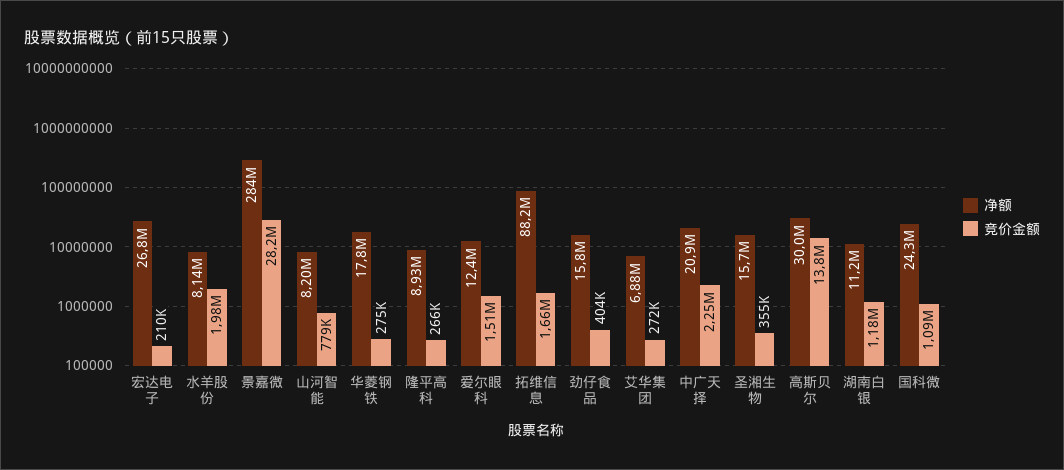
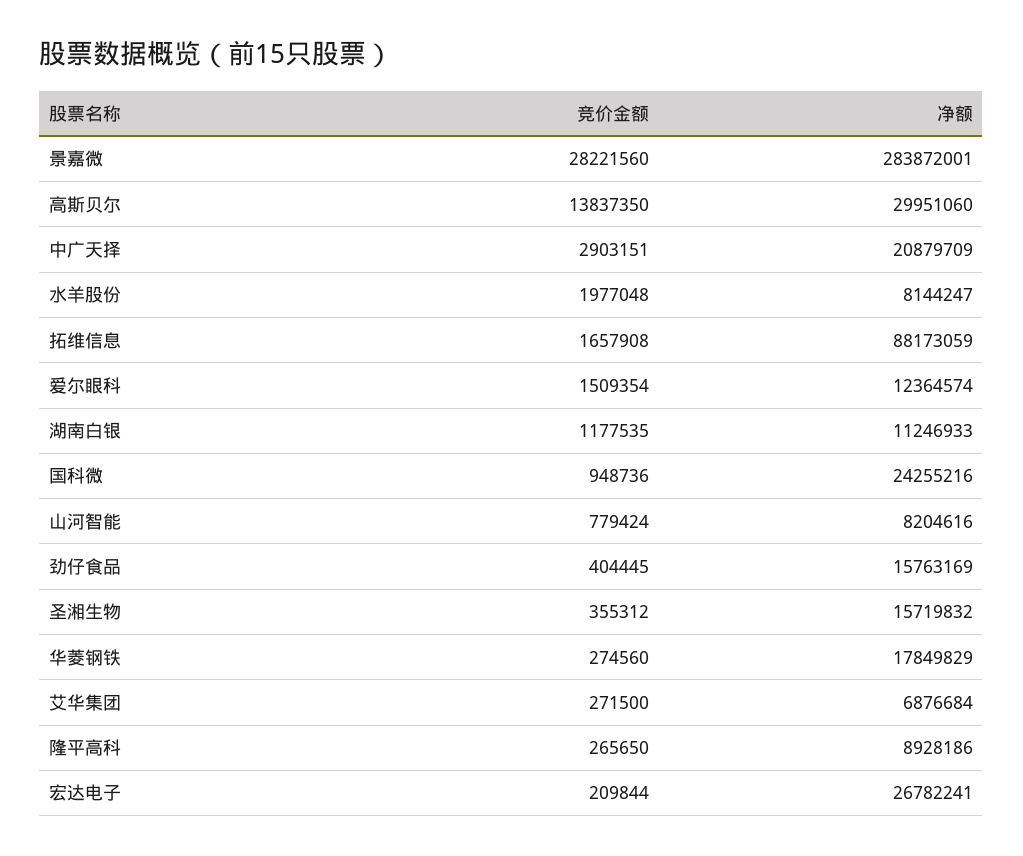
竞价金额, 中广天择: 2250000 -> 2903151
竞价金额, 国科微: 1090000 -> 948736

